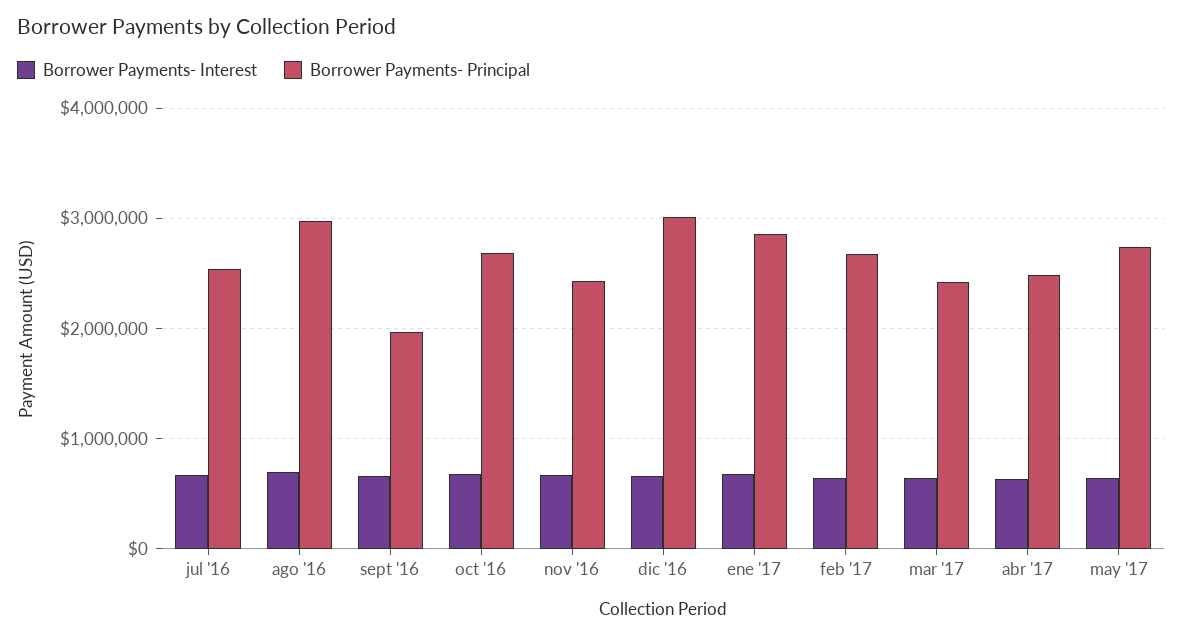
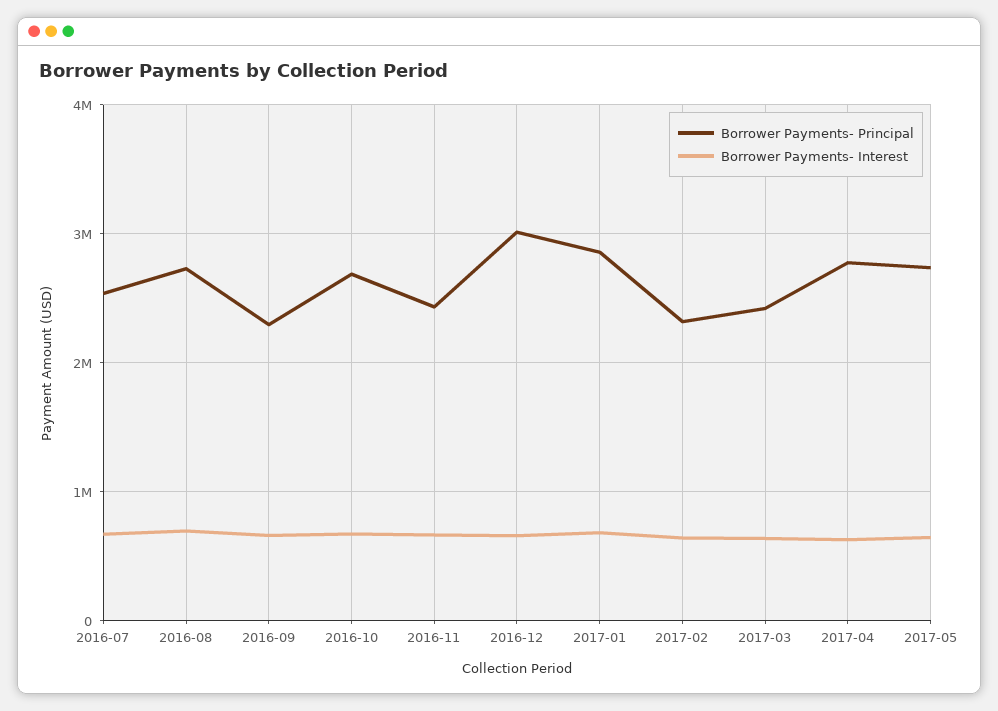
Borrower Payments- Principal, ago '16: 3000000 -> 2700000
Borrower Payments- Principal, sept '16: 2000000 -> 2300000
Borrower Payments- Principal, feb '17: 2700000 -> 2300000
Borrower Payments- Principal, abr '17: 2500000 -> 2800000

